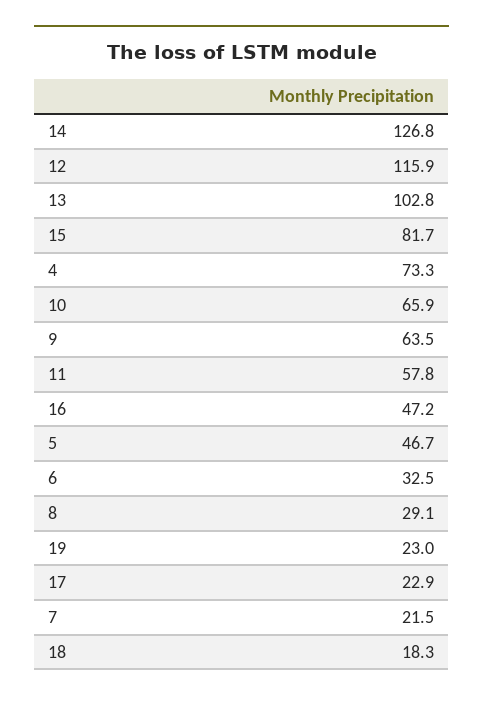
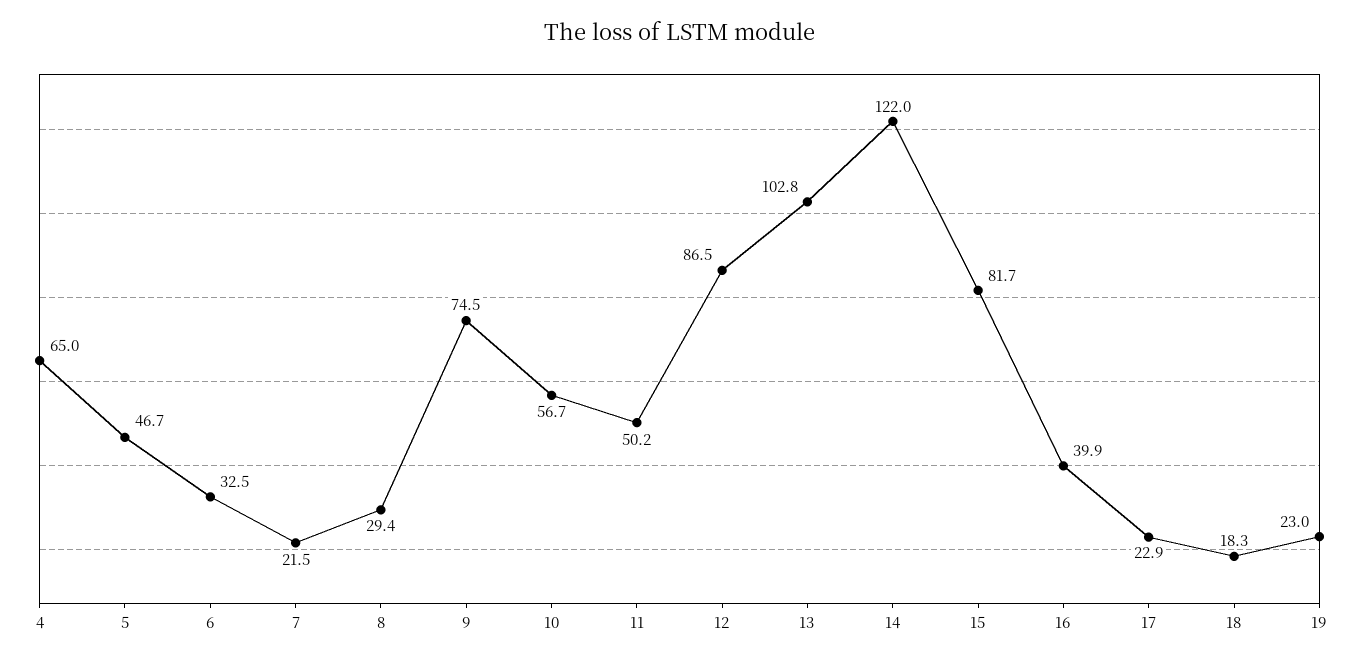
14: 126.8 -> 122
12: 115.9 -> 86.5
4: 73.3 -> 65
10: 65.9 -> 56.7
9: 63.5 -> 74.5
11: 57.8 -> 50.2
16: 47.2 -> 39.9
8: 29.1 -> 29.4

